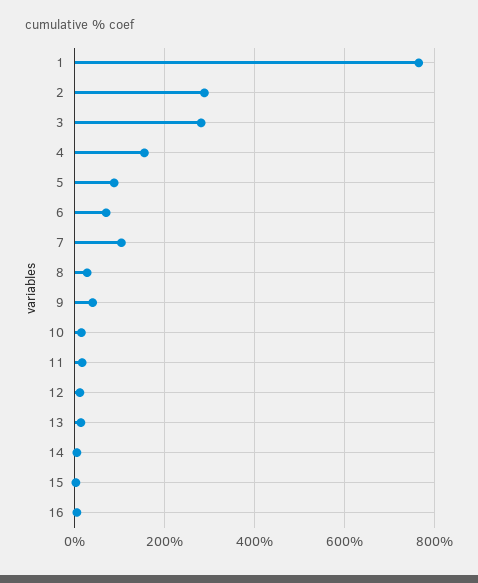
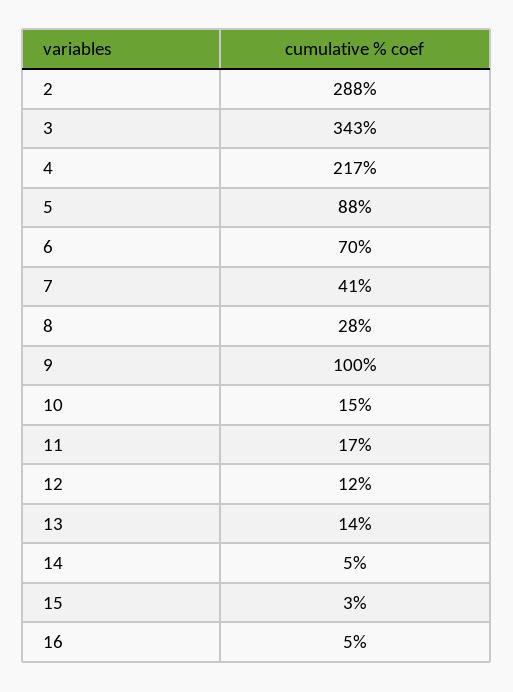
1: 760 -> none
3: 280 -> 343
4: 160 -> 217
7: 100 -> 41
9: 40 -> 100

